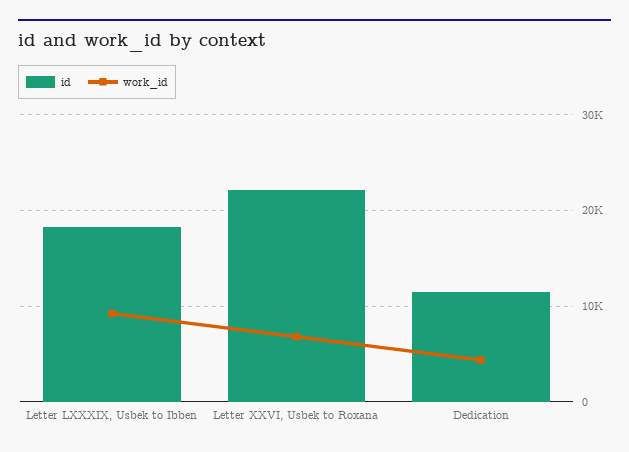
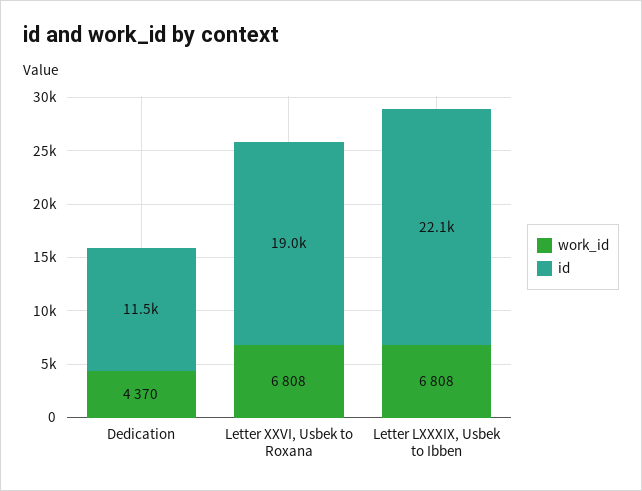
id, Letter LXXXIX, Usbek to Ibben: 18000 -> 22100
work_id, Letter LXXXIX, Usbek to Ibben: 9000 -> 6808
id, Letter XXVI, Usbek to Roxana: 22000 -> 19000

